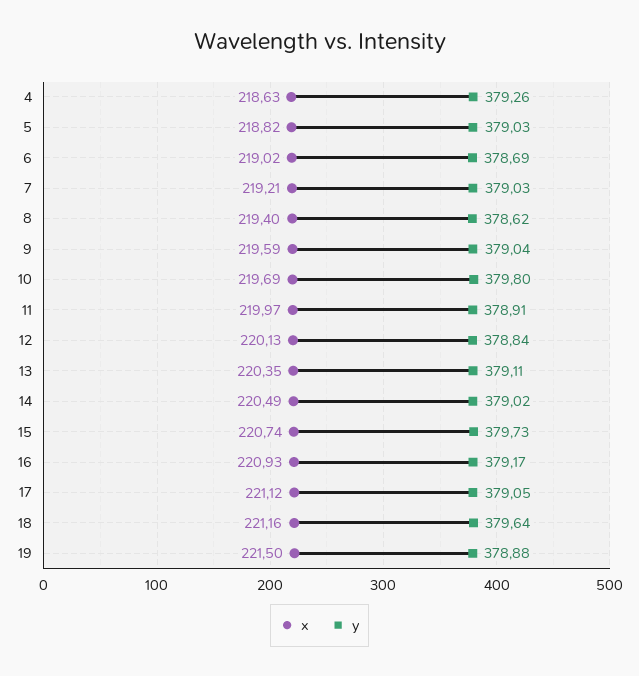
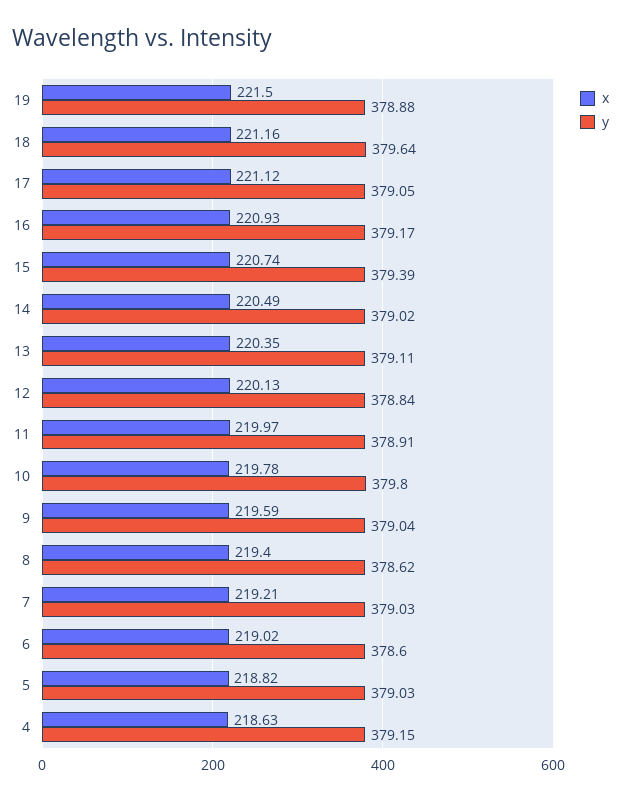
y, 4: 379.26 -> 379.15
y, 6: 378.69 -> 378.6
x, 10: 219.69 -> 219.78
y, 15: 379.73 -> 379.39

